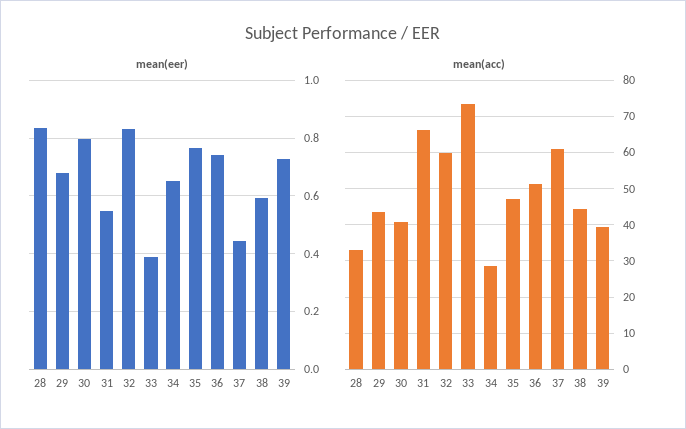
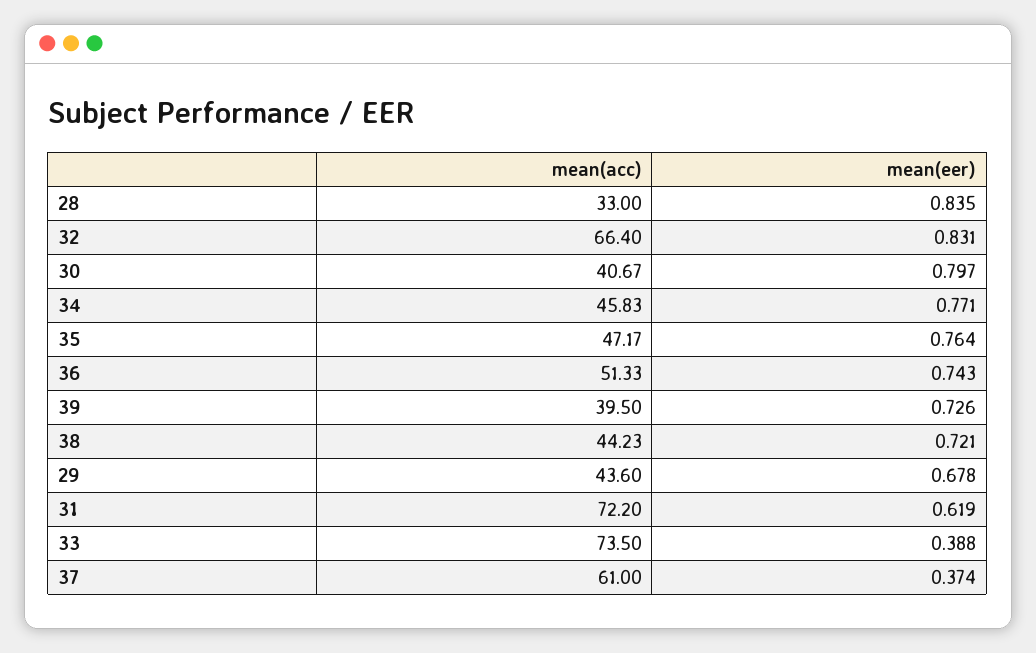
mean(eer), 31: 0.55 -> 0.619
mean(eer), 34: 0.65 -> 0.771
mean(eer), 37: 0.45 -> 0.374
mean(eer), 38: 0.6 -> 0.721
mean(acc), 31: 66 -> 72.2
mean(acc), 32: 60 -> 66.4
mean(acc), 34: 28 -> 45.83

